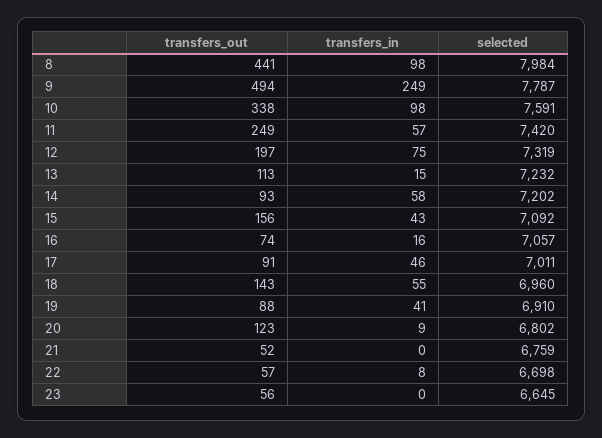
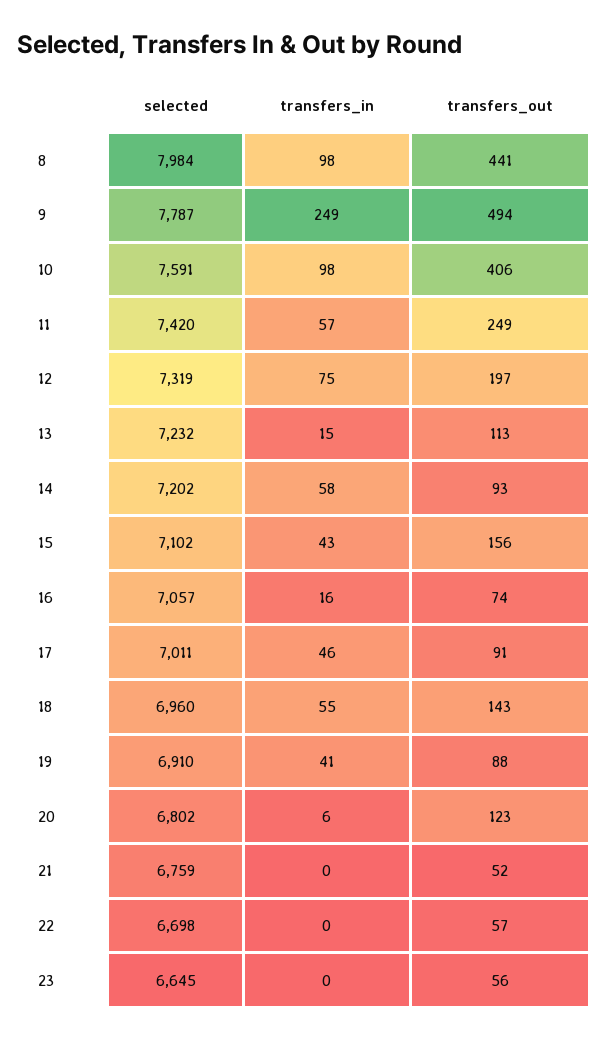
transfers_out, 10: 338 -> 406
selected, 15: 7092 -> 7102
transfers_in, 20: 9 -> 6
transfers_in, 22: 8 -> 0

